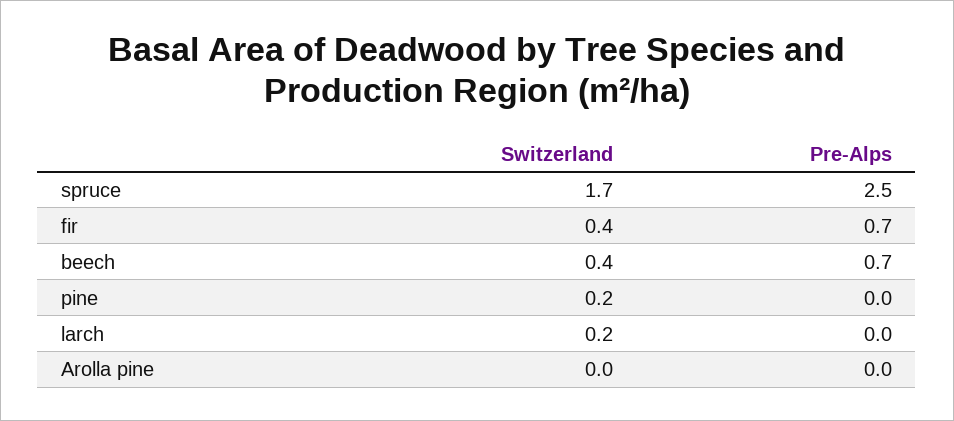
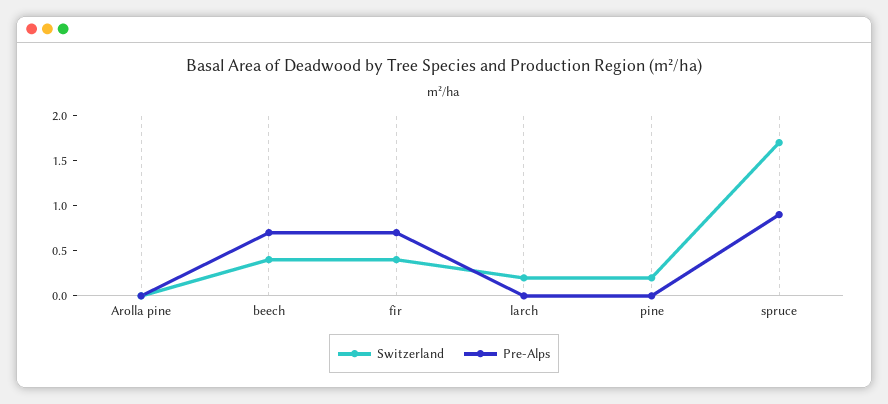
Pre-Alps, spruce: 2.5 -> 0.9

